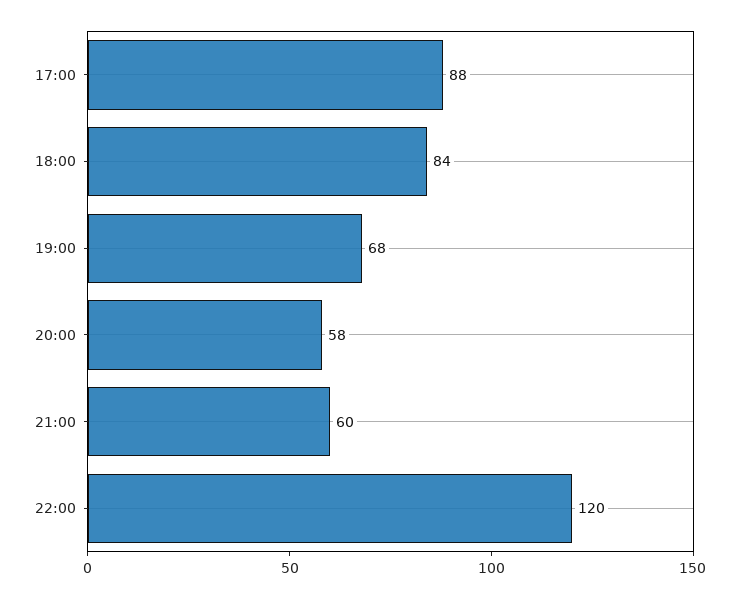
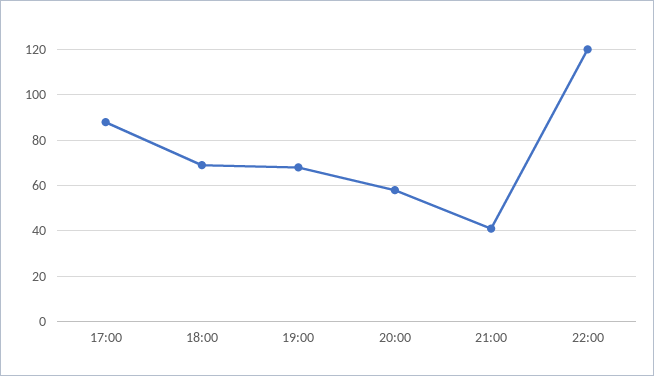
18:00: 84 -> 70
21:00: 60 -> 40

